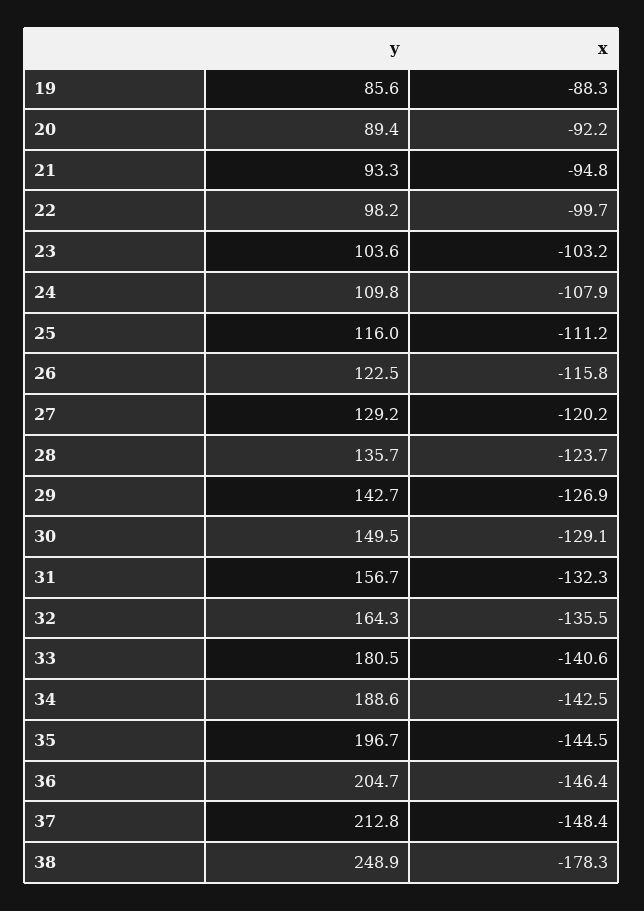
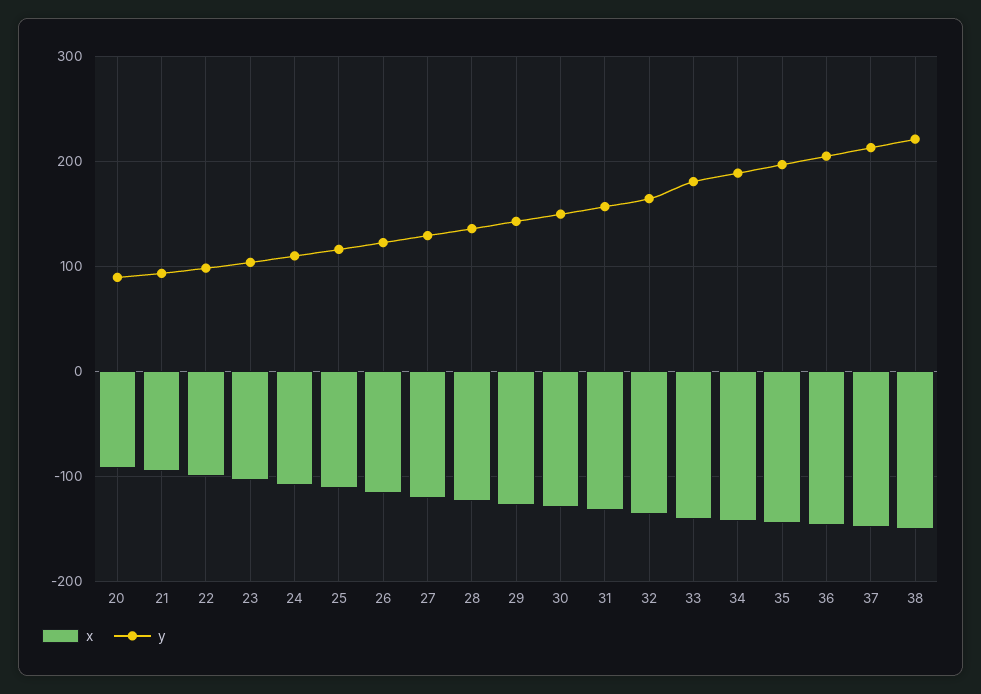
y, 19: 85.6 -> none
x, 19: -88.3 -> none
y, 38: 248.9 -> 220
x, 38: -178.3 -> -150

